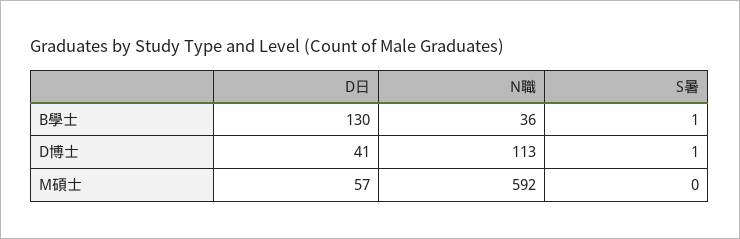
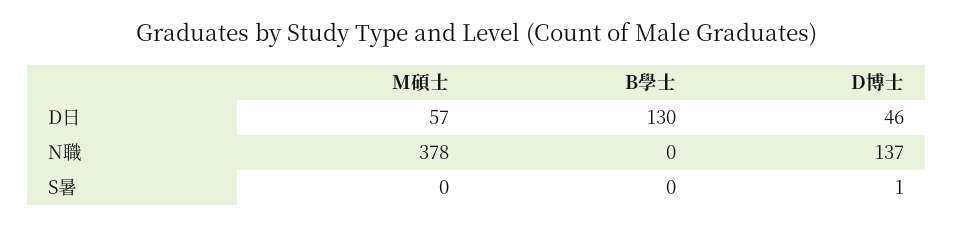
N職, B學士: 36 -> 0
S暑, B學士: 1 -> 0
D日, D博士: 41 -> 46
N職, D博士: 113 -> 137
N職, M碩士: 592 -> 378

